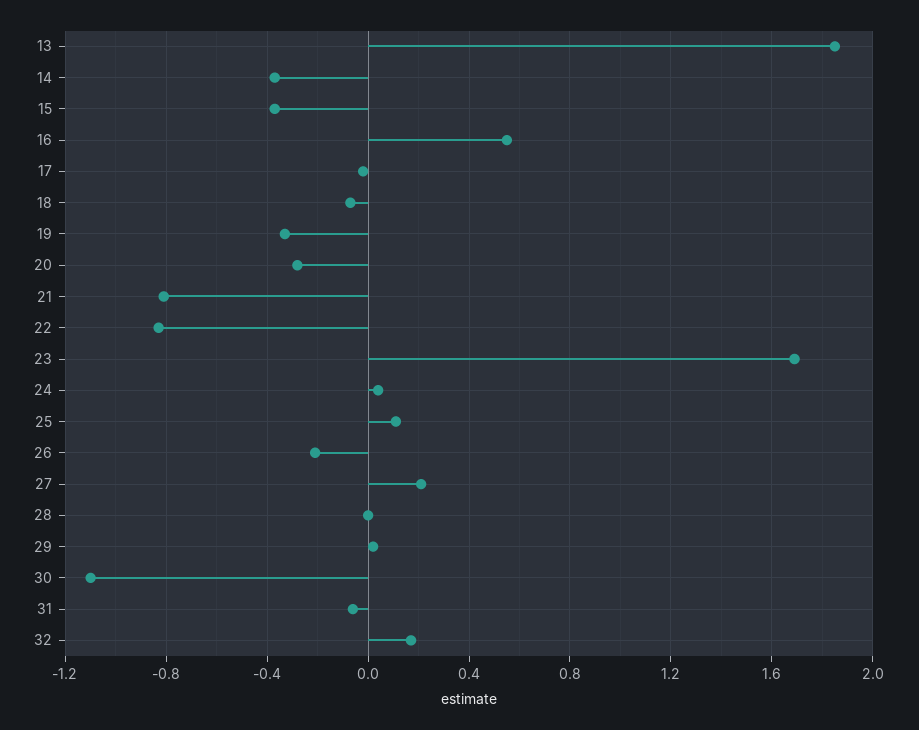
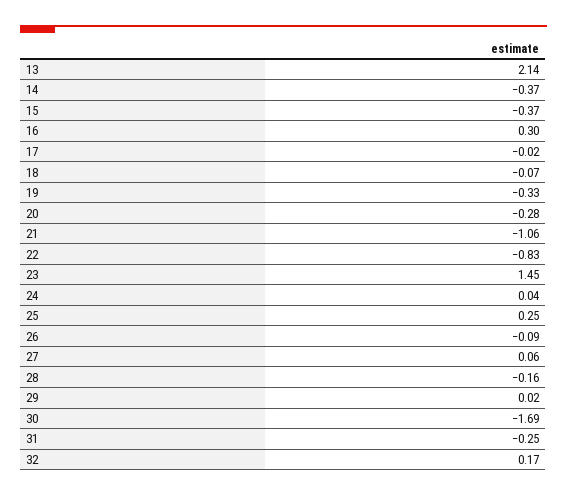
13: 1.85 -> 2.14
16: 0.55 -> 0.3
21: -0.8 -> -1.06
23: 1.7 -> 1.45
25: 0.1 -> 0.25
26: -0.2 -> -0.09
27: 0.2 -> 0.06
28: 0 -> -0.16
30: -1.1 -> -1.69
31: -0.05 -> -0.25

